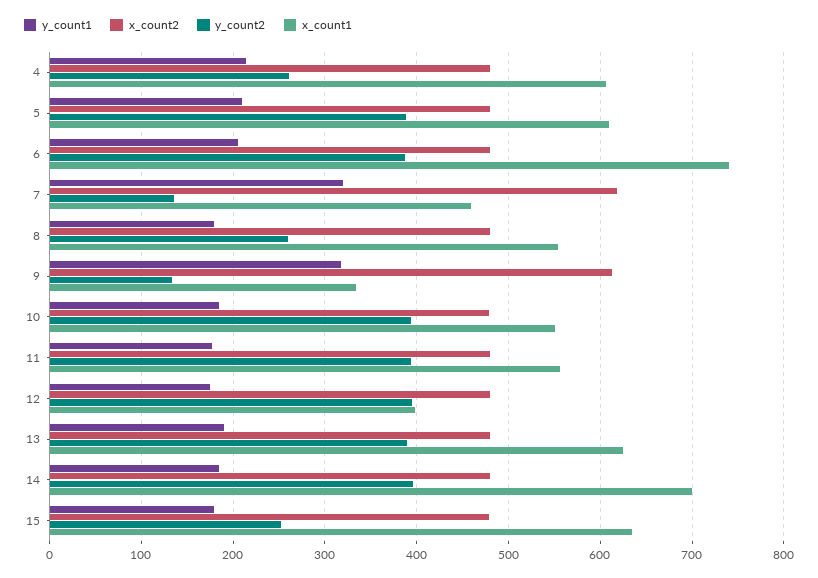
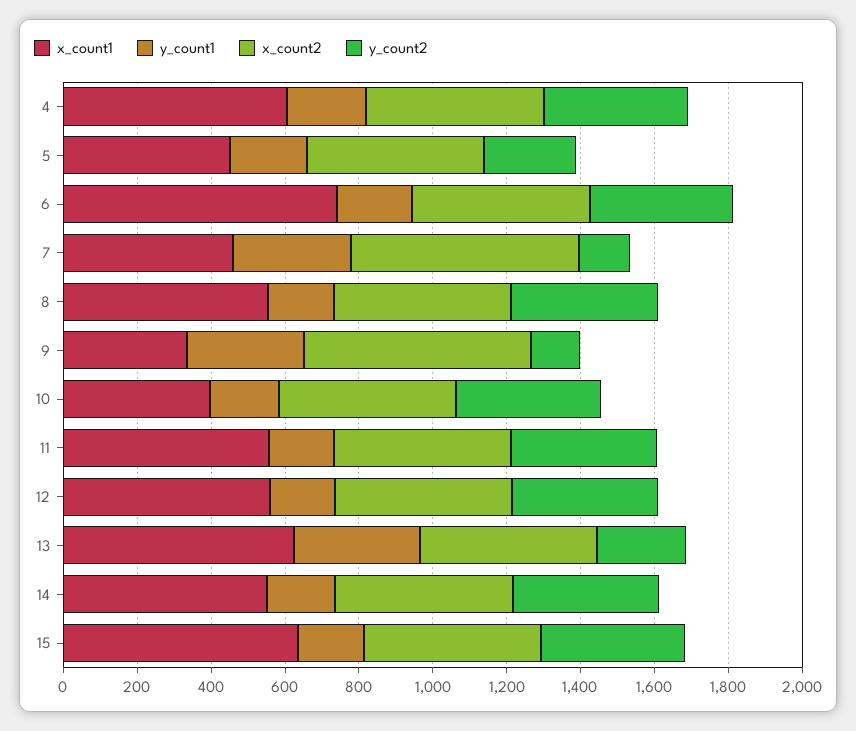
y_count2, 4: 260 -> 400
y_count2, 5: 390 -> 250
x_count1, 5: 610 -> 450
y_count2, 8: 260 -> 400
x_count1, 10: 550 -> 400
x_count1, 12: 400 -> 550
y_count1, 13: 190 -> 350
y_count2, 13: 390 -> 250
x_count1, 14: 700 -> 550
y_count2, 15: 250 -> 400

